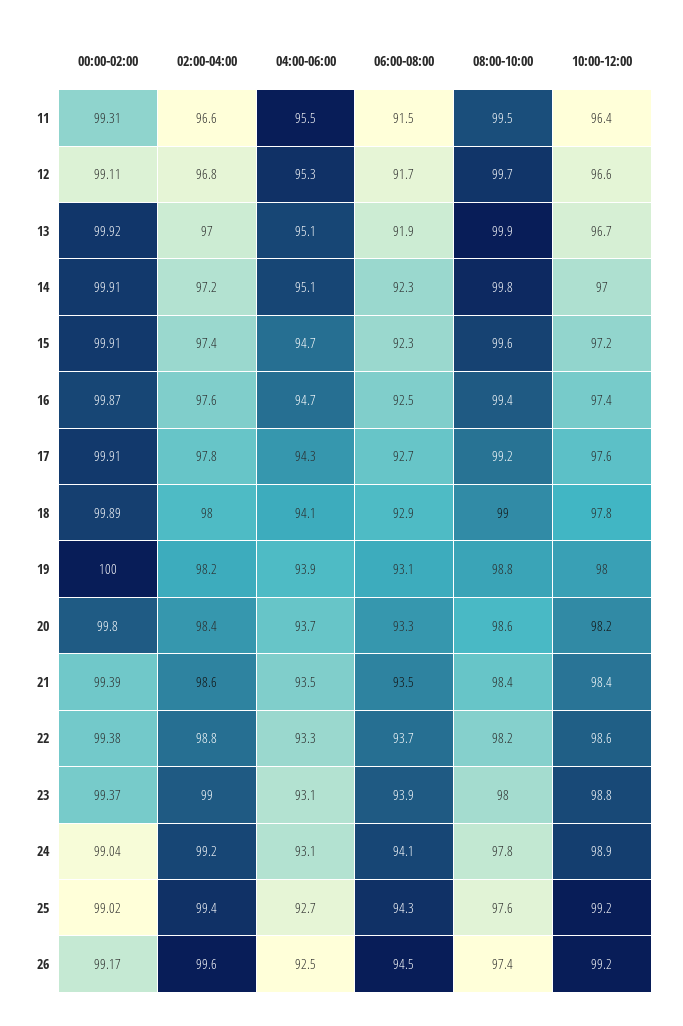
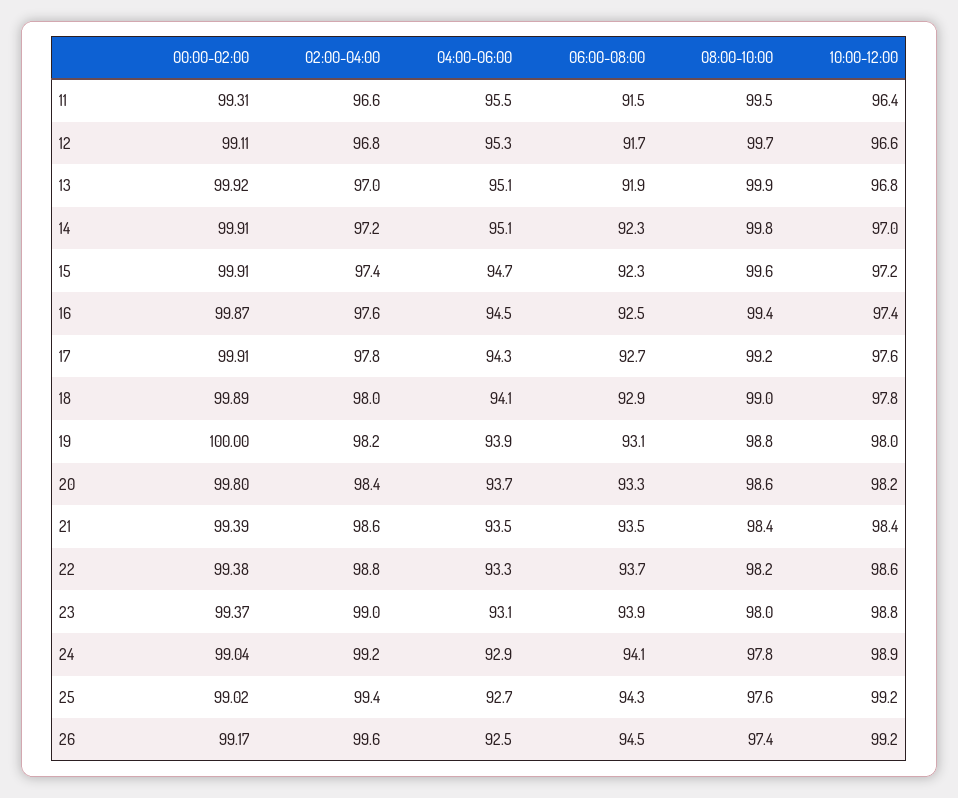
10:00-12:00, 13: 96.7 -> 96.8
04:00-06:00, 16: 94.7 -> 94.5
04:00-06:00, 24: 93.1 -> 92.9

